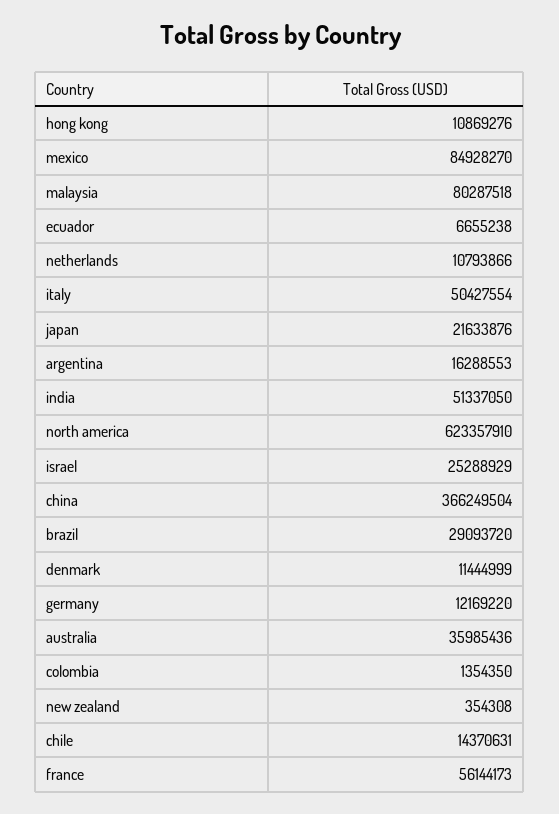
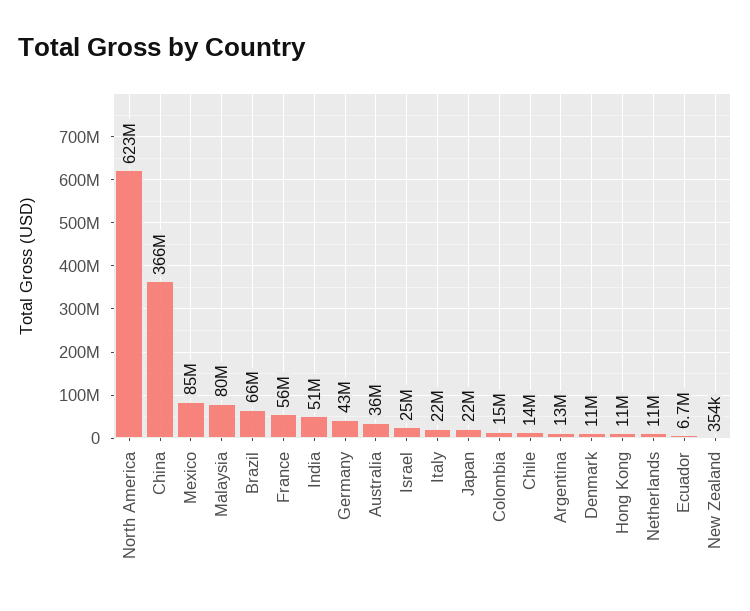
italy: 50427554 -> 22000000
argentina: 16288553 -> 13000000
brazil: 29093720 -> 66000000
germany: 12169220 -> 43000000
colombia: 1354350 -> 15000000

